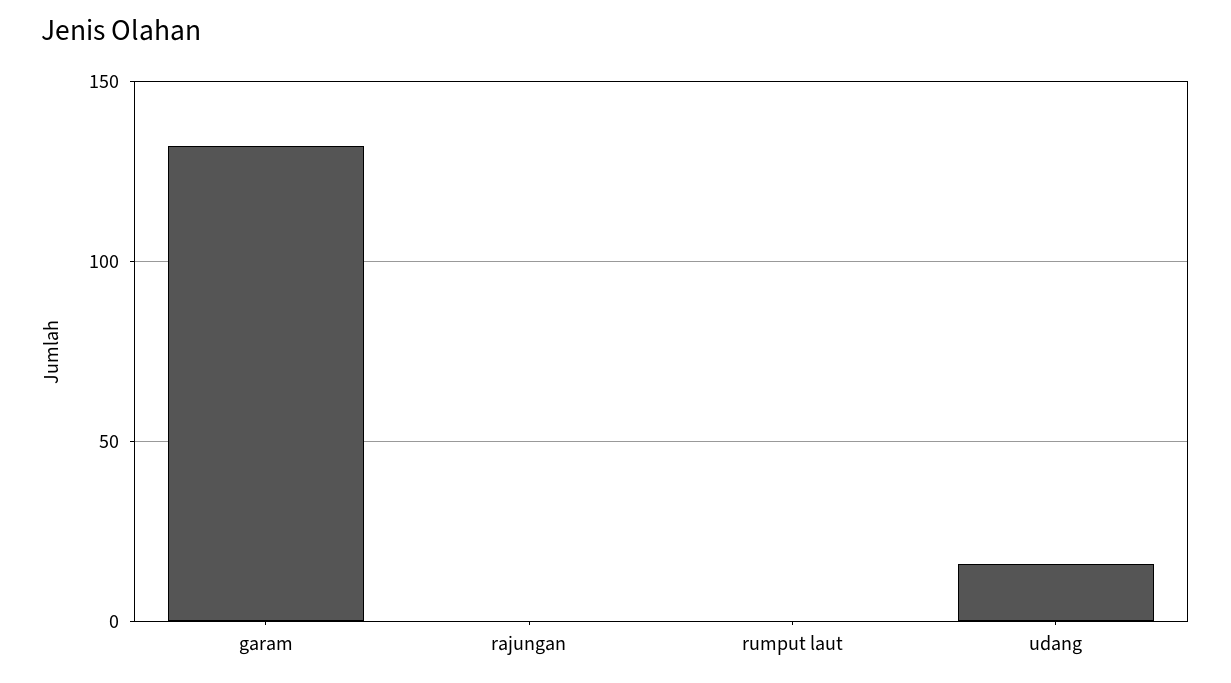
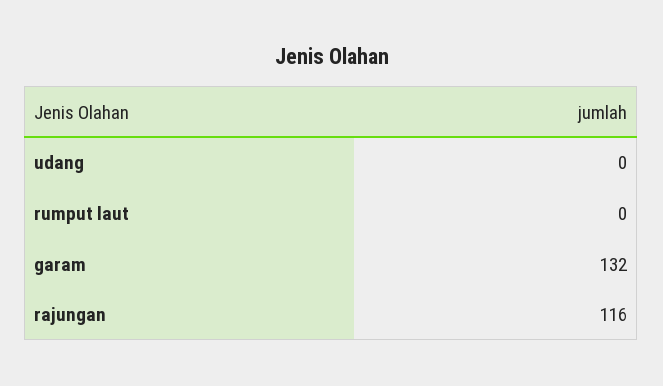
rajungan: 0 -> 116
udang: 15 -> 0

